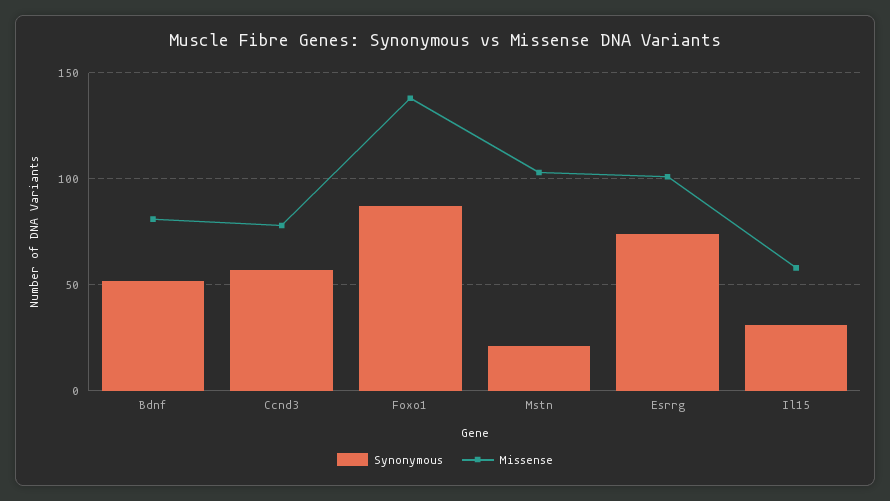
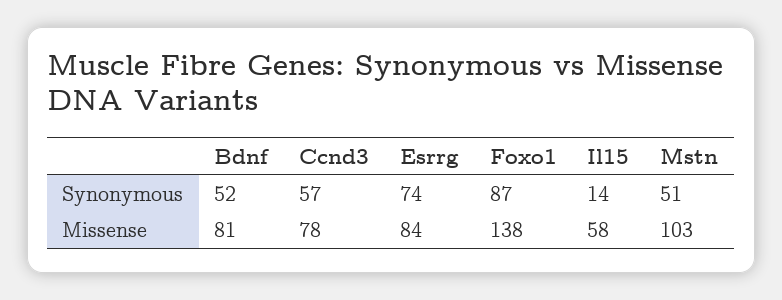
Synonymous, Mstn: 20 -> 51
Missense, Esrrg: 100 -> 84
Synonymous, Il15: 30 -> 14

